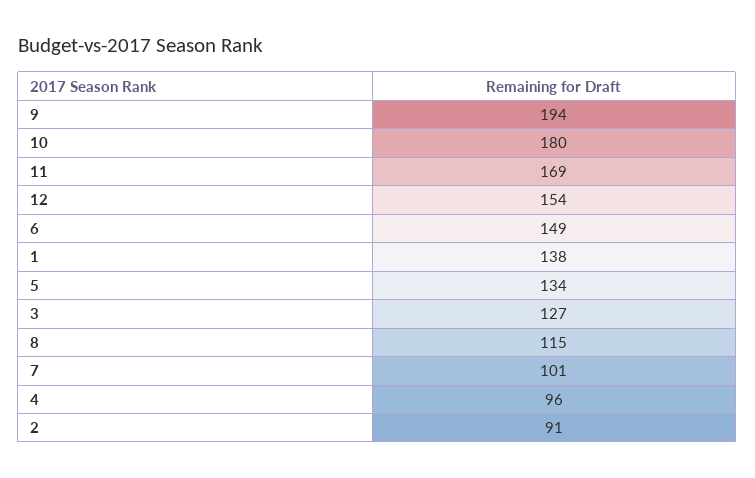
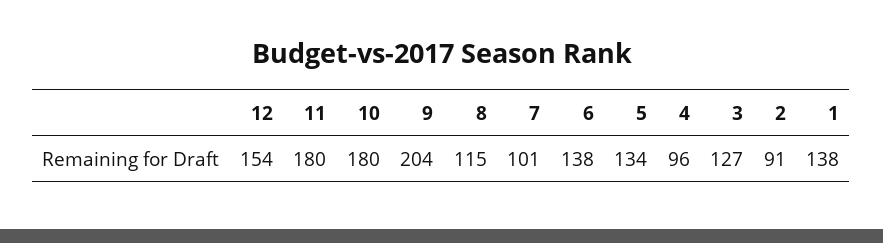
9: 194 -> 204
11: 169 -> 180
6: 149 -> 138

